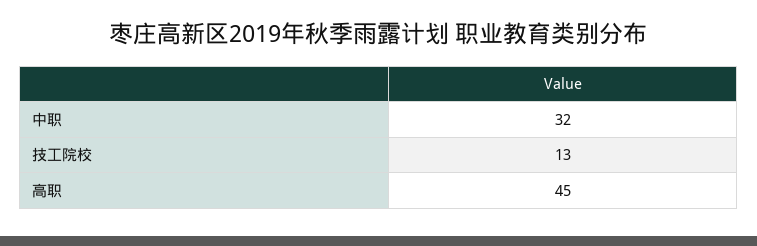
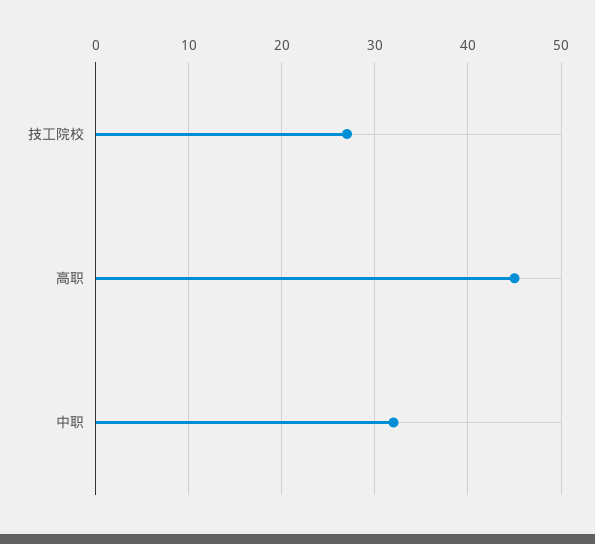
技工院校: 13 -> 27

